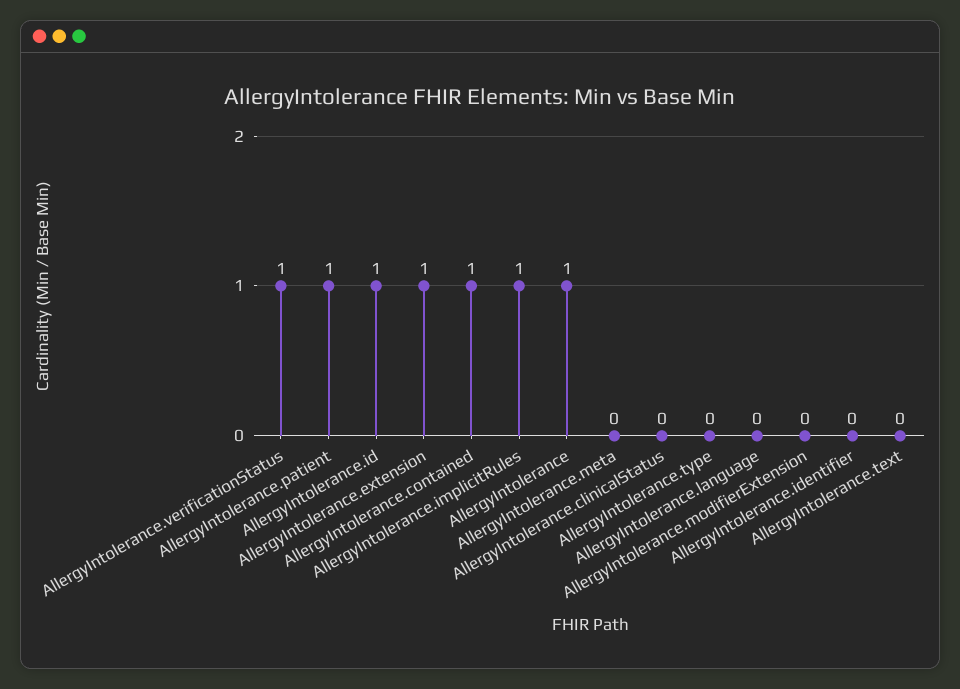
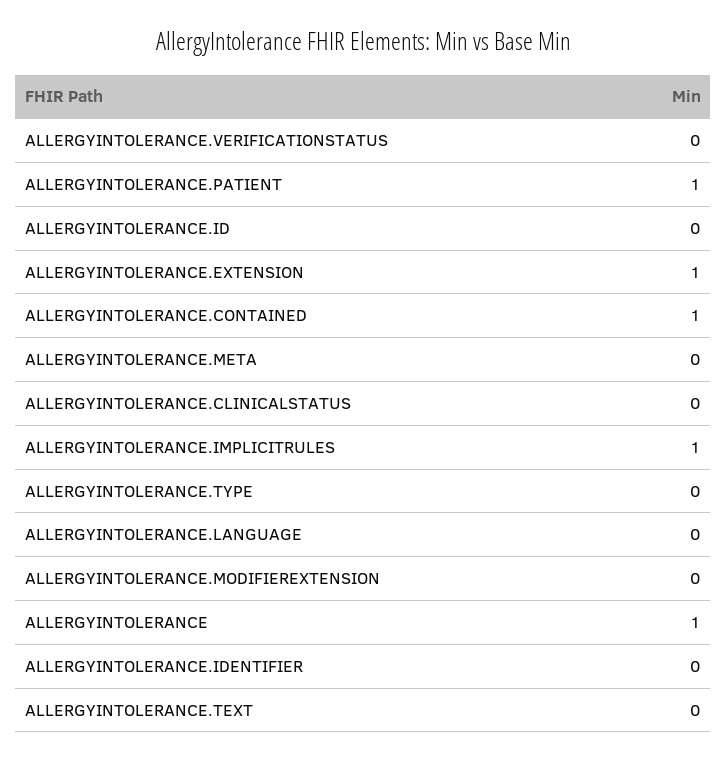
AllergyIntolerance.verificationStatus: 1 -> 0
AllergyIntolerance.id: 1 -> 0

